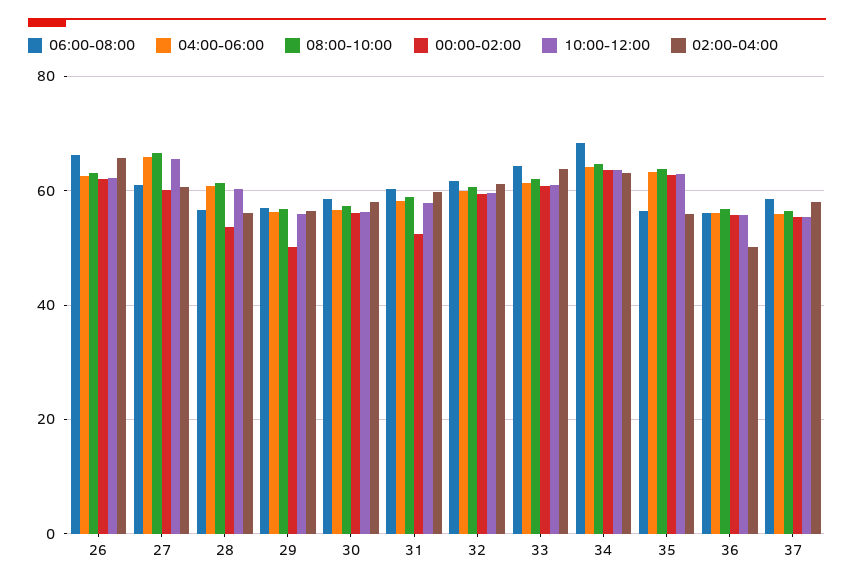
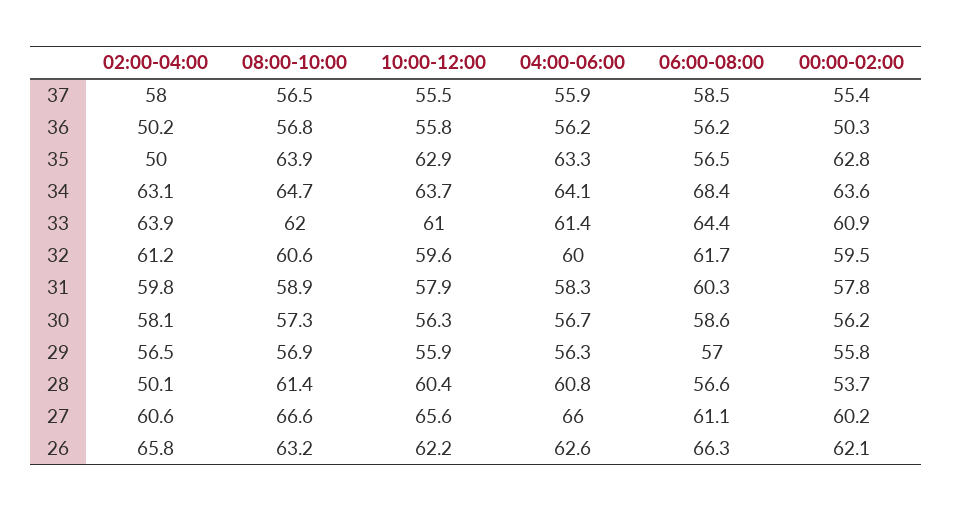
02:00-04:00, 28: 56 -> 50.1
00:00-02:00, 29: 50 -> 55.8
00:00-02:00, 31: 52 -> 57.8
02:00-04:00, 35: 56 -> 50
00:00-02:00, 36: 56 -> 50.3

